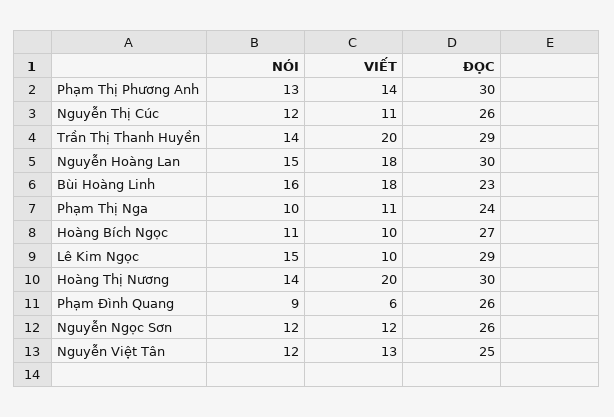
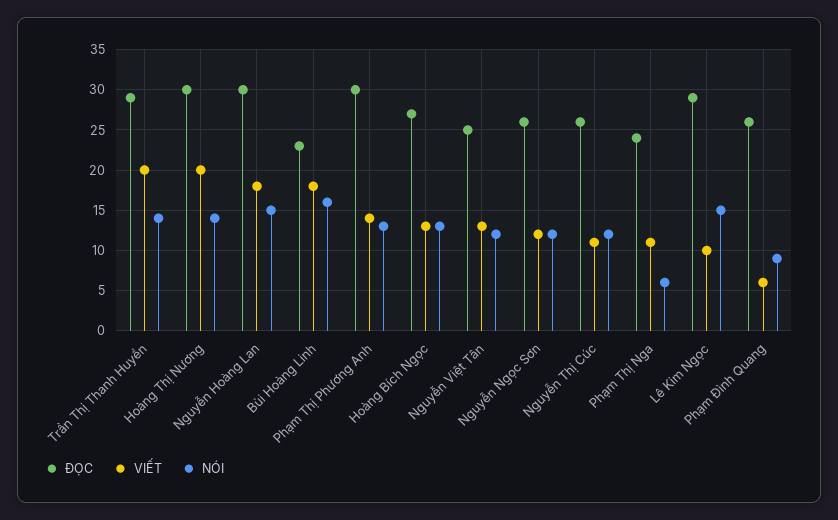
NÓI, Phạm Thị Nga: 10 -> 6
NÓI, Hoàng Bích Ngọc: 11 -> 13
VIẾT, Hoàng Bích Ngọc: 10 -> 13

